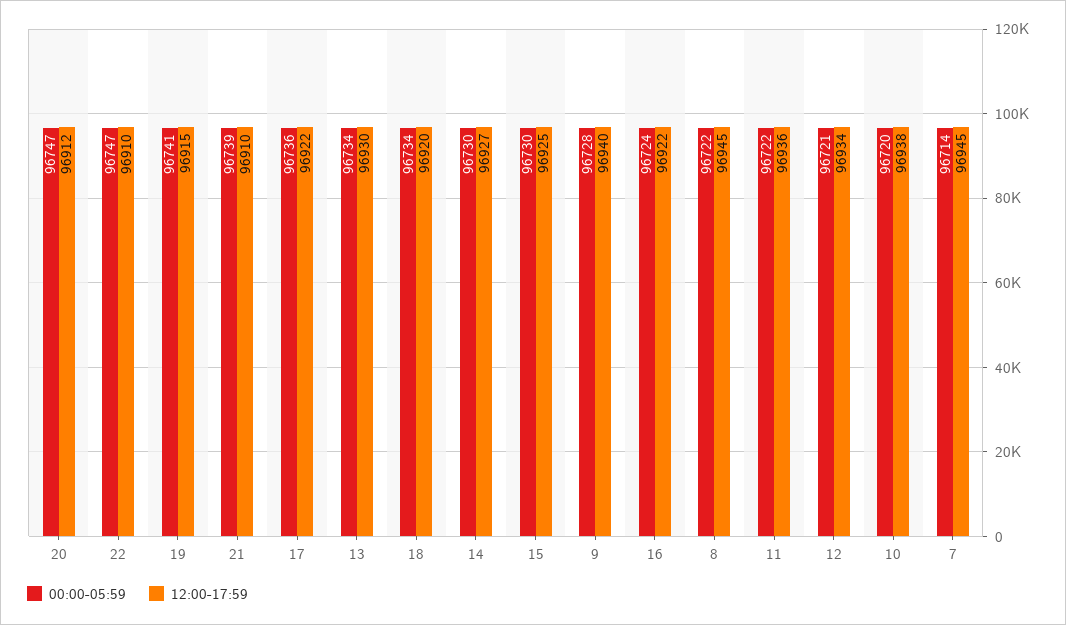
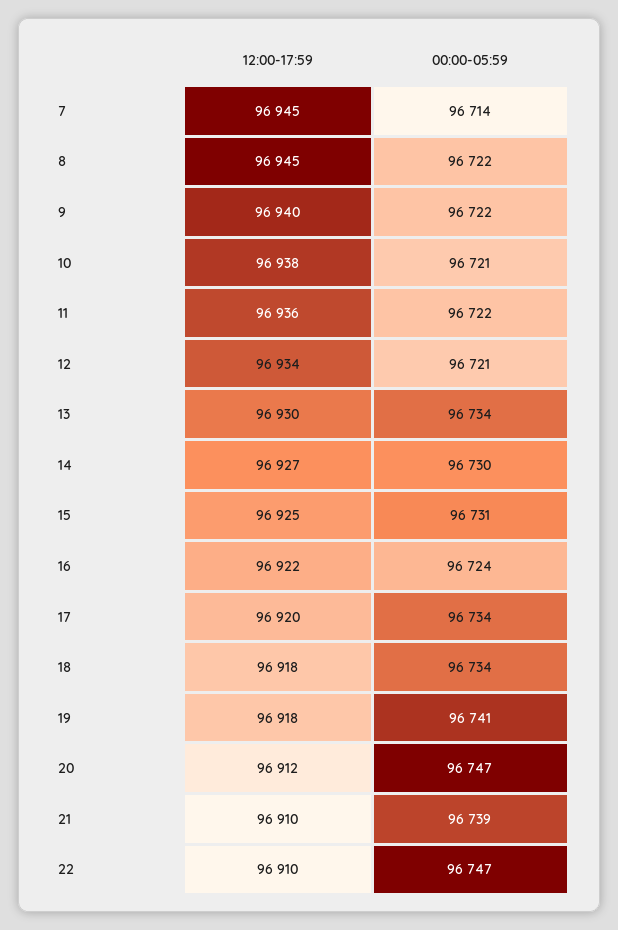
12:00-17:59, 19: 96915 -> 96918
00:00-05:59, 17: 96736 -> 96734
12:00-17:59, 17: 96922 -> 96920
12:00-17:59, 18: 96920 -> 96918
00:00-05:59, 15: 96730 -> 96731
00:00-05:59, 9: 96728 -> 96722
00:00-05:59, 10: 96720 -> 96721

